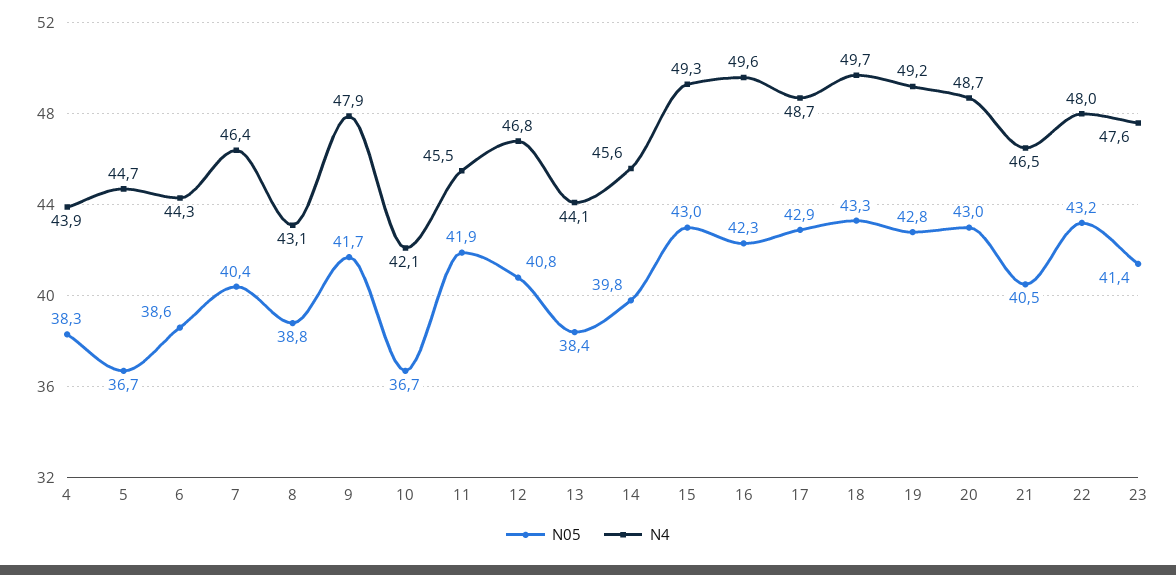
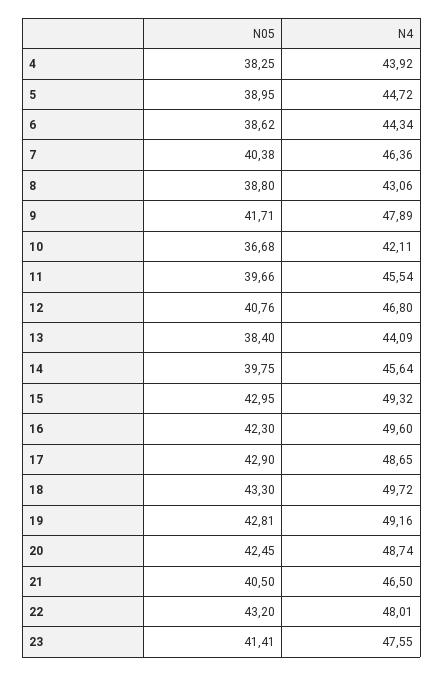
N05, 5: 36.7 -> 38.95
N05, 11: 41.9 -> 39.66
N05, 20: 43 -> 42.45

